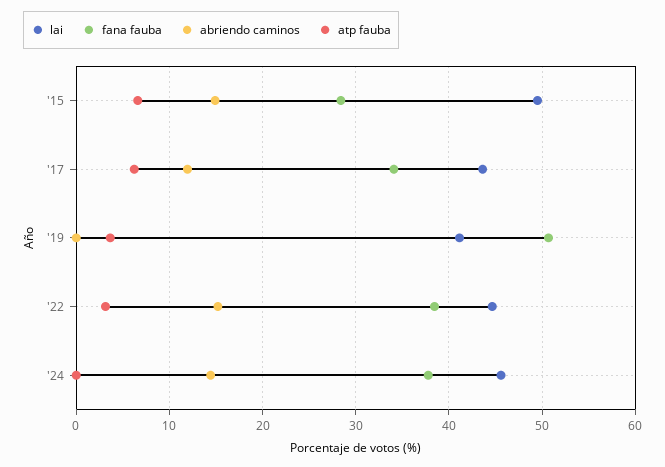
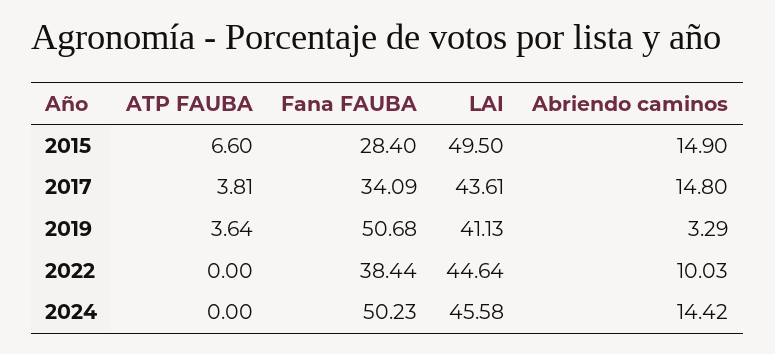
abriendo caminos, '17: 12 -> 14.8
atp fauba, '17: 6 -> 3.81
abriendo caminos, '19: 0 -> 3.29
abriendo caminos, '22: 15 -> 10.03
atp fauba, '22: 3 -> 0
fana fauba, '24: 38 -> 50.23

